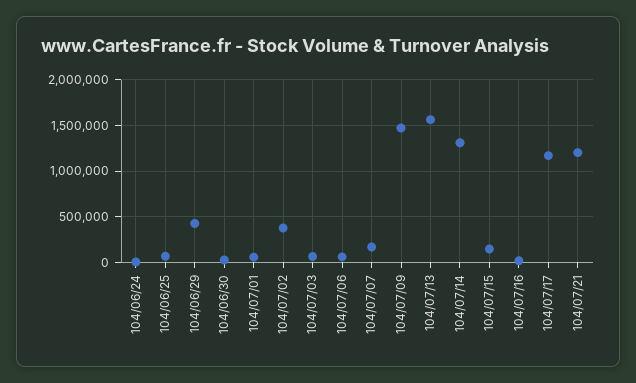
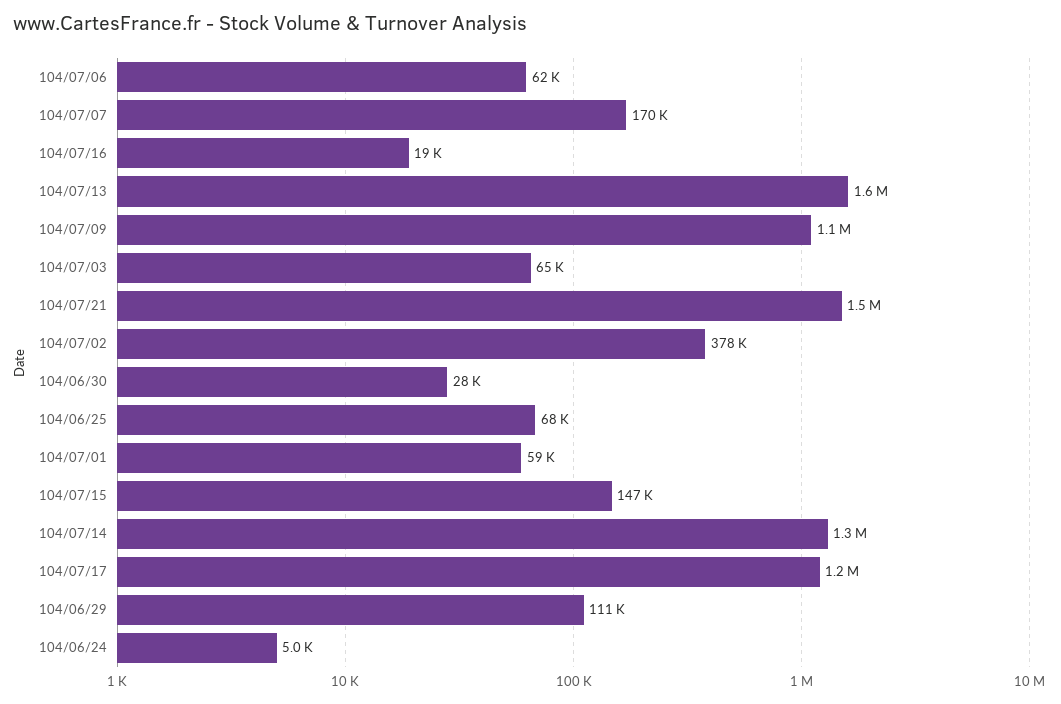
104/06/29: 400000 -> 111000
104/07/09: 1500000 -> 1100000
104/07/21: 1200000 -> 1500000

